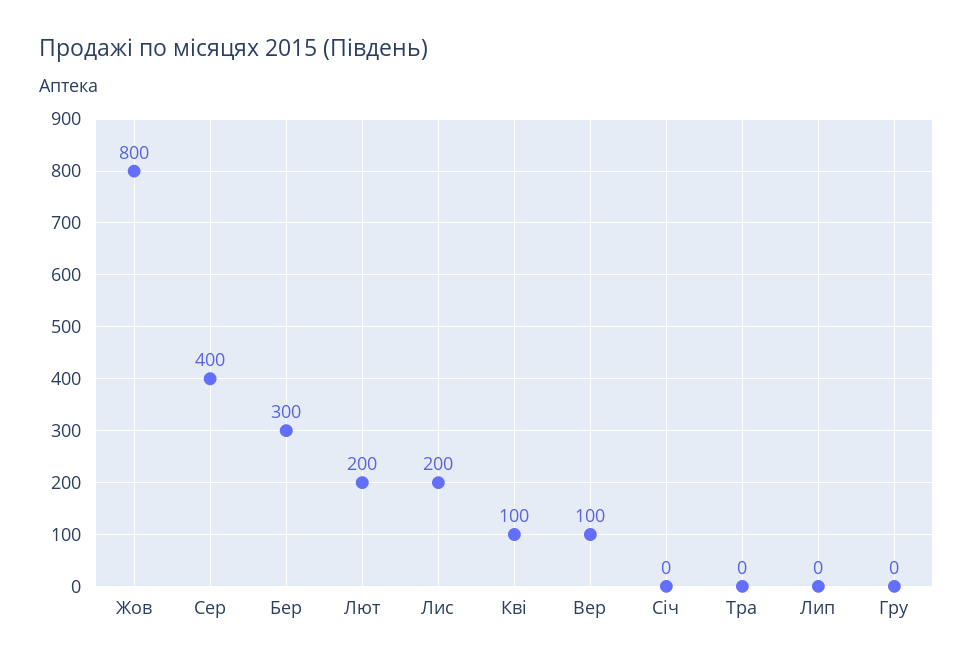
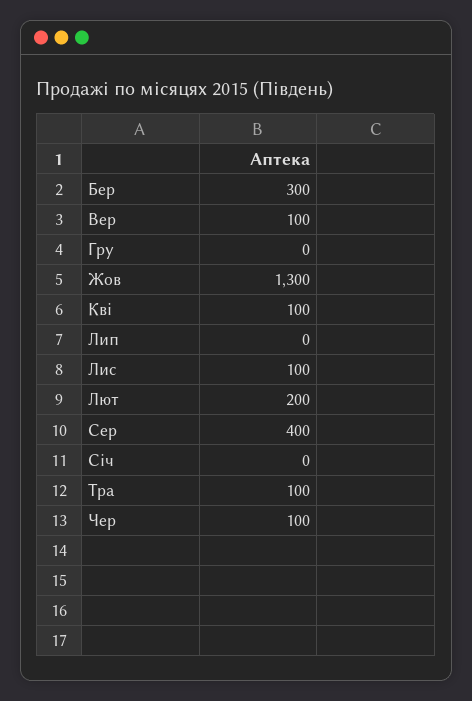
Жов: 800 -> 1300
Лис: 200 -> 100
Тра: 0 -> 100
Чер: none -> 100

